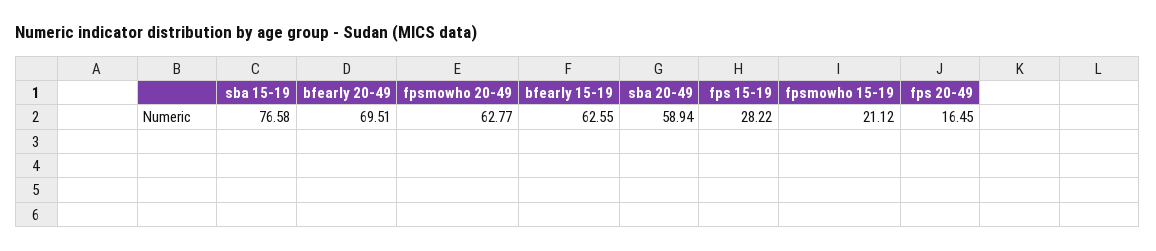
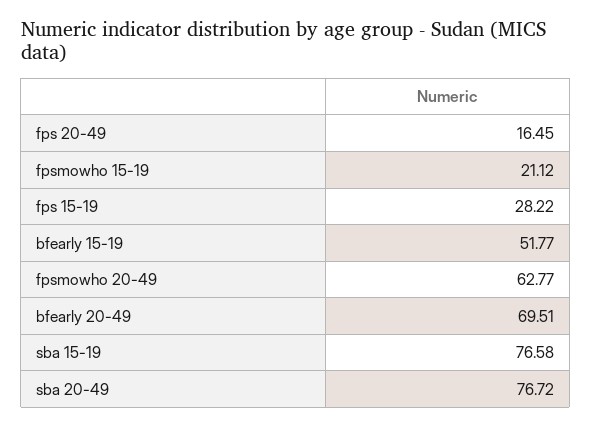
bfearly 15-19: 62.55 -> 51.77
sba 20-49: 58.94 -> 76.72

